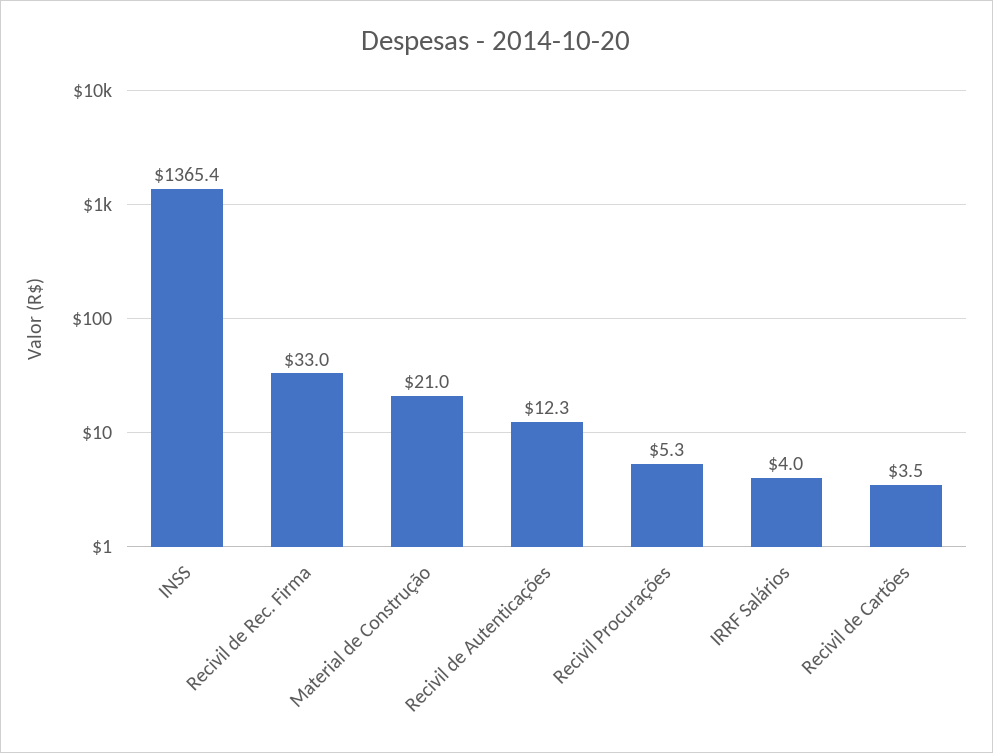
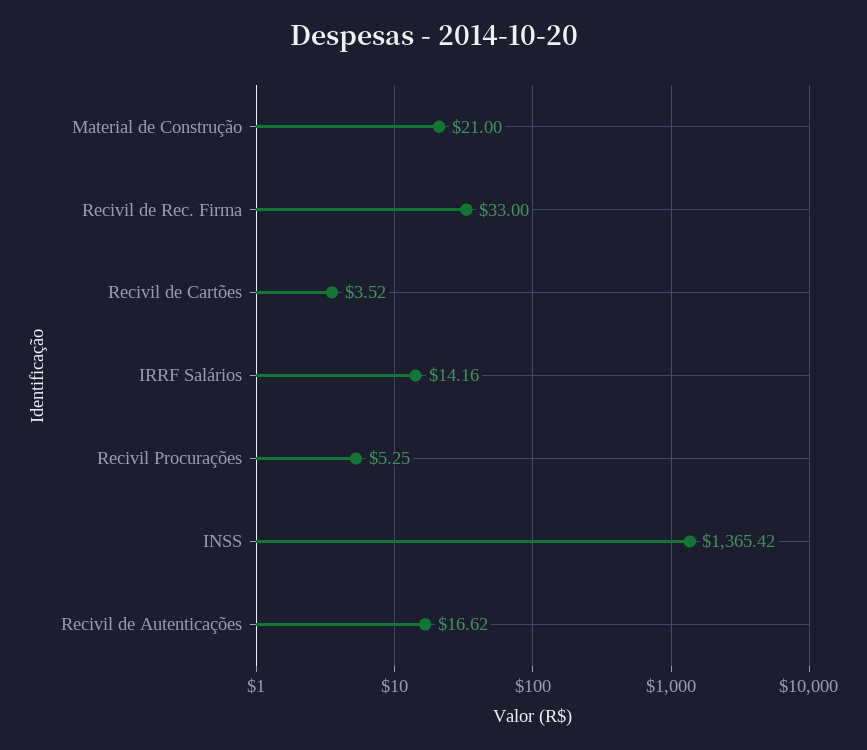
Recivil de Autenticações: 12.3 -> 16.62
IRRF Salários: 4 -> 14.16

